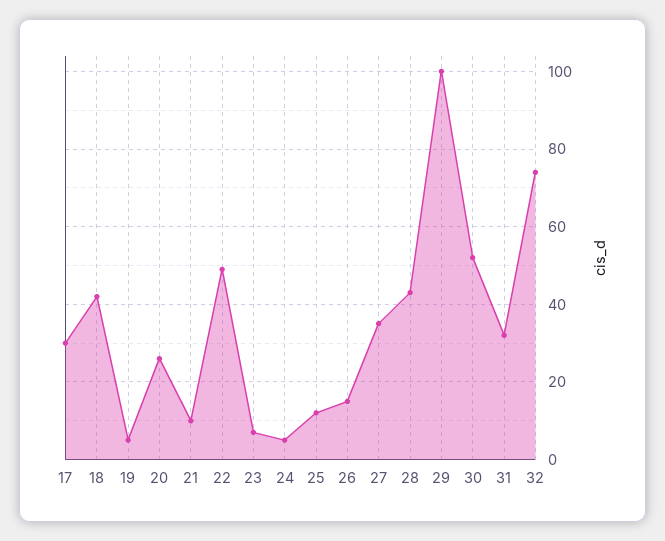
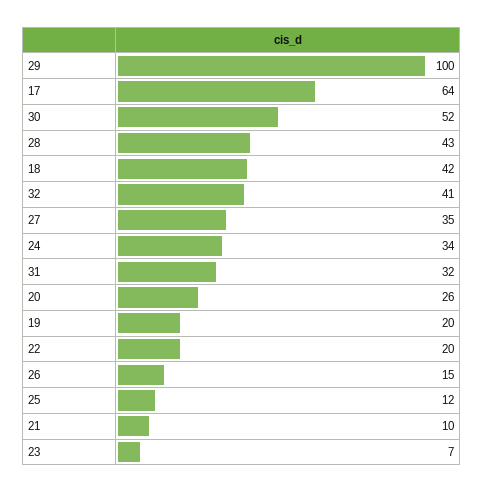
17: 30 -> 64
19: 5 -> 20
22: 50 -> 20
24: 5 -> 34
32: 75 -> 41

